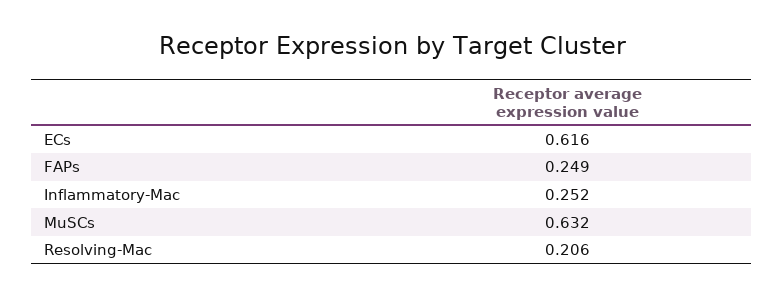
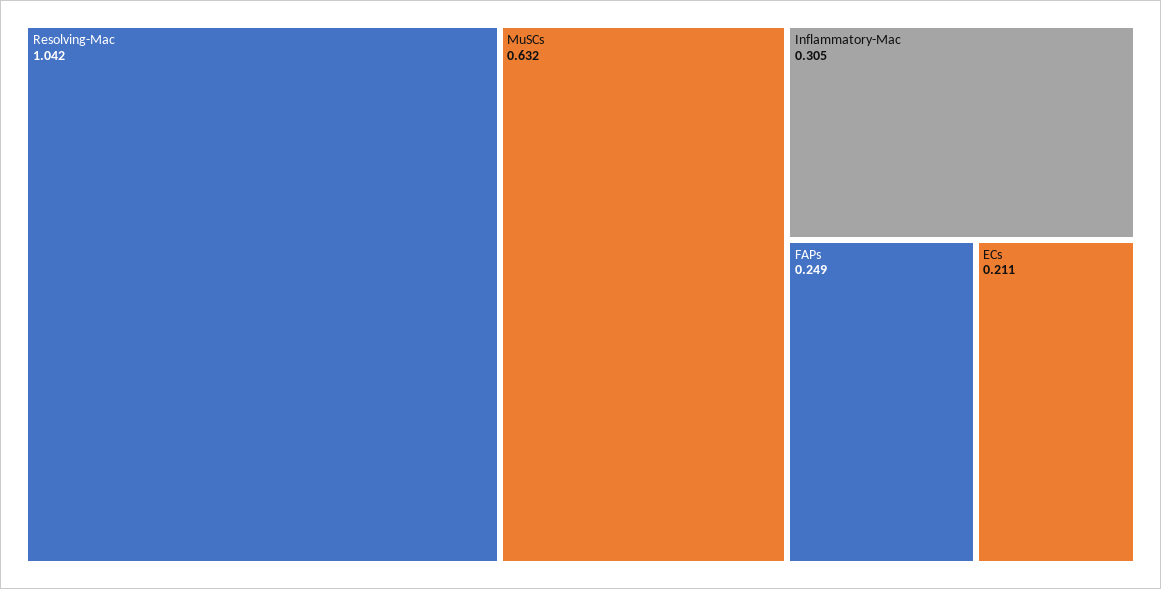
ECs: 0.616 -> 0.211
Inflammatory-Mac: 0.252 -> 0.305
Resolving-Mac: 0.206 -> 1.042

